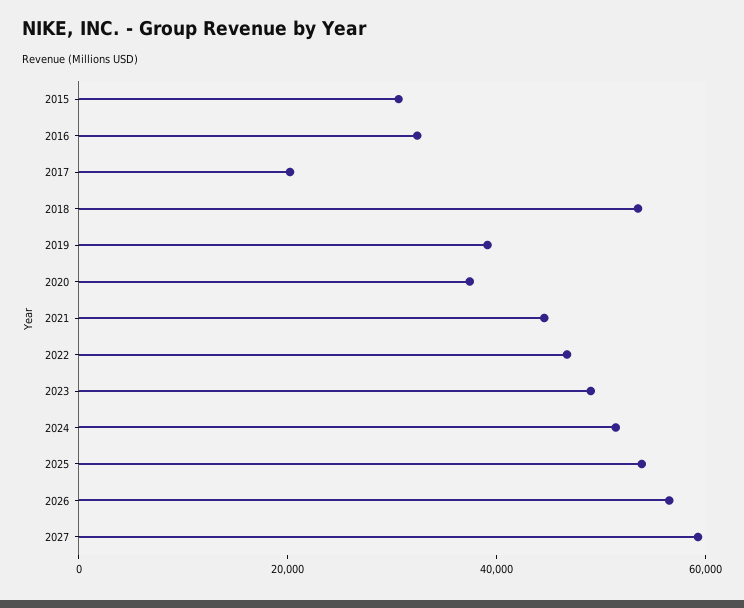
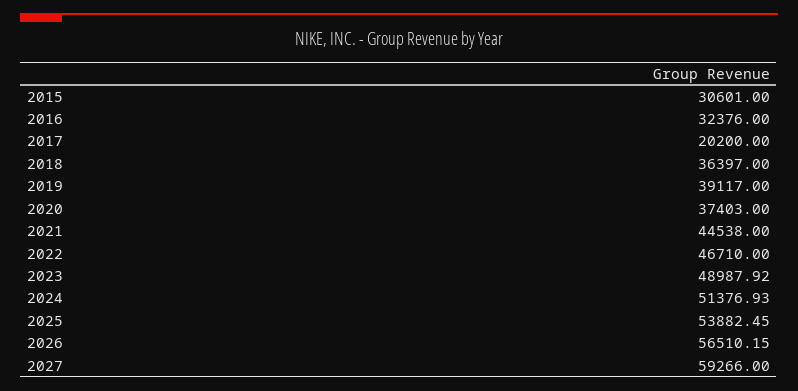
2018: 55000 -> 36397

